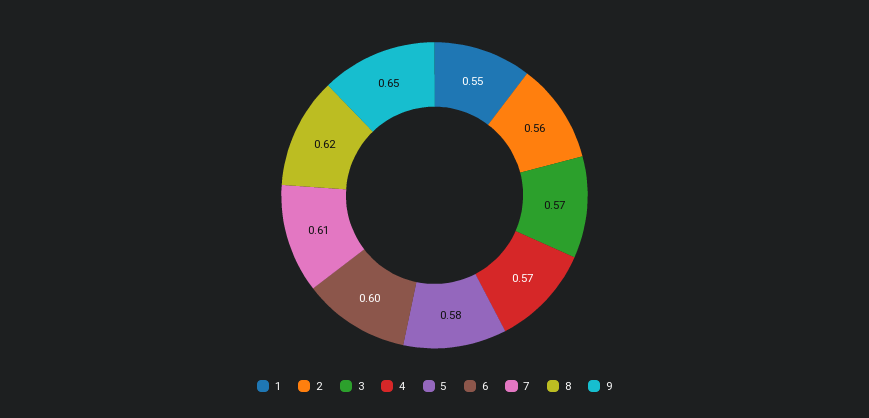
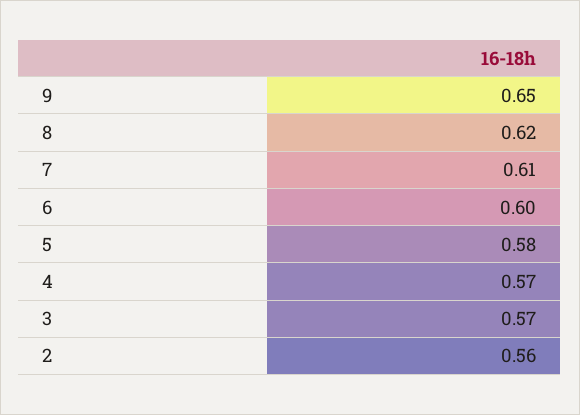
1: 0.55 -> none

